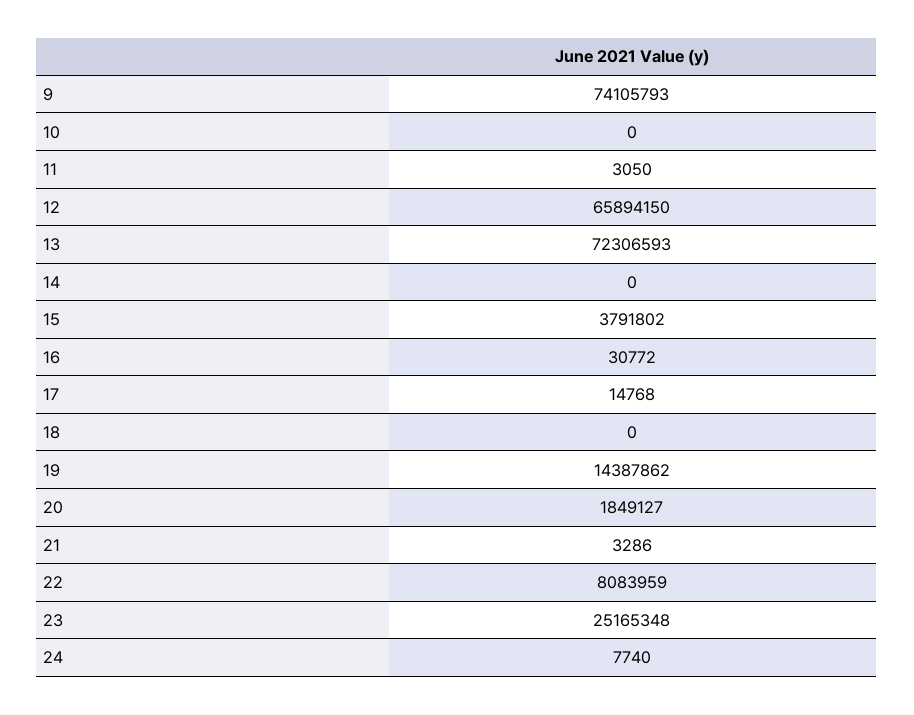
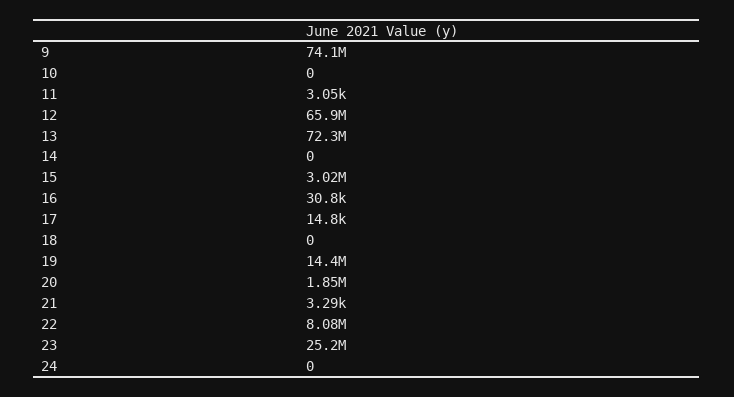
15: 3791802 -> 3020000
24: 7740 -> 0

